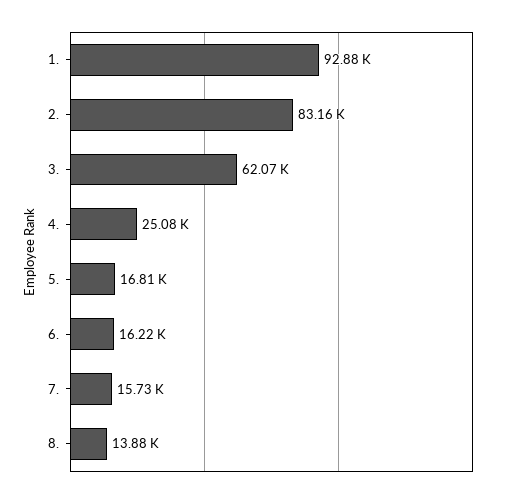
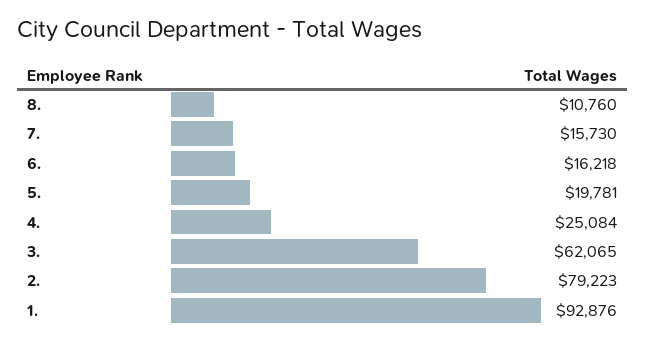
2.: 83160 -> 79223
5.: 16810 -> 19781
8.: 13880 -> 10760

